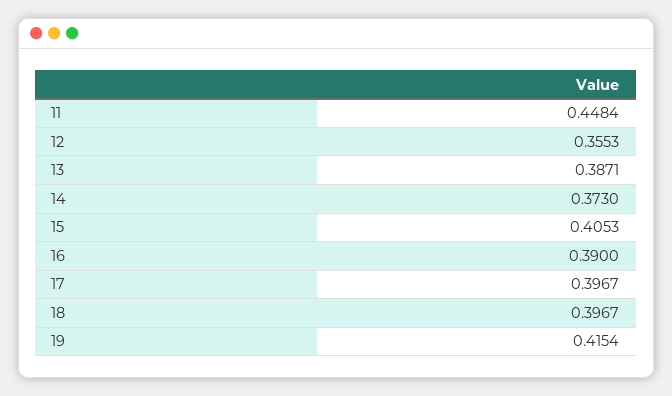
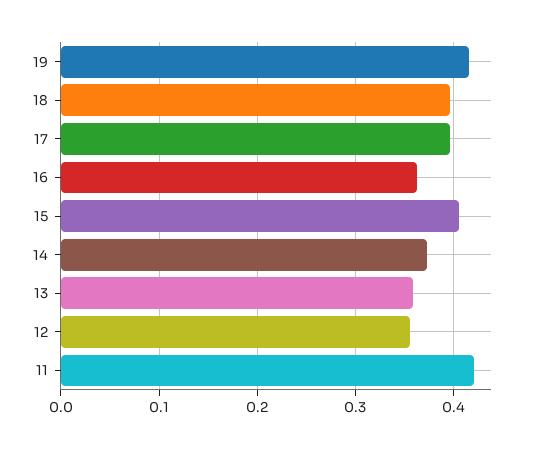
11: 0.4484 -> 0.42
13: 0.3871 -> 0.36
16: 0.39 -> 0.36

